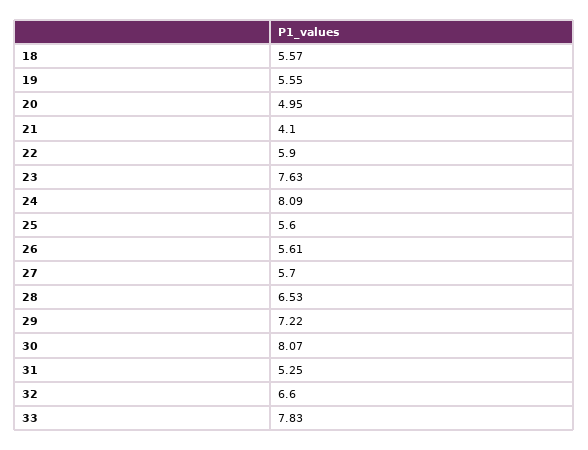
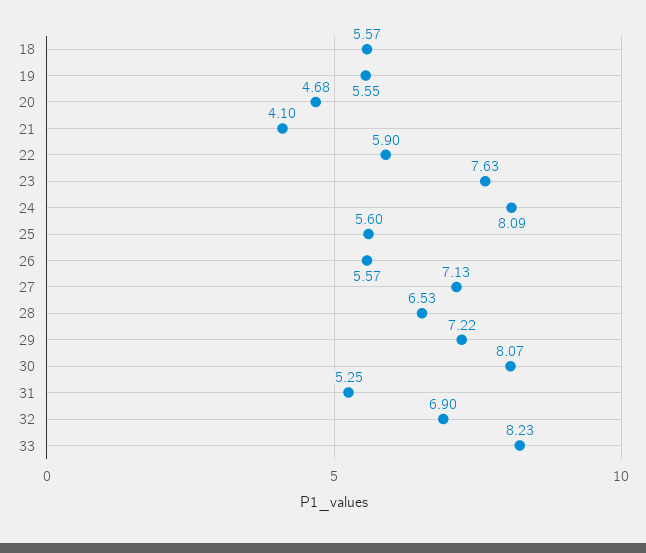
20: 4.95 -> 4.68
26: 5.61 -> 5.57
27: 5.7 -> 7.13
32: 6.6 -> 6.9
33: 7.83 -> 8.23

